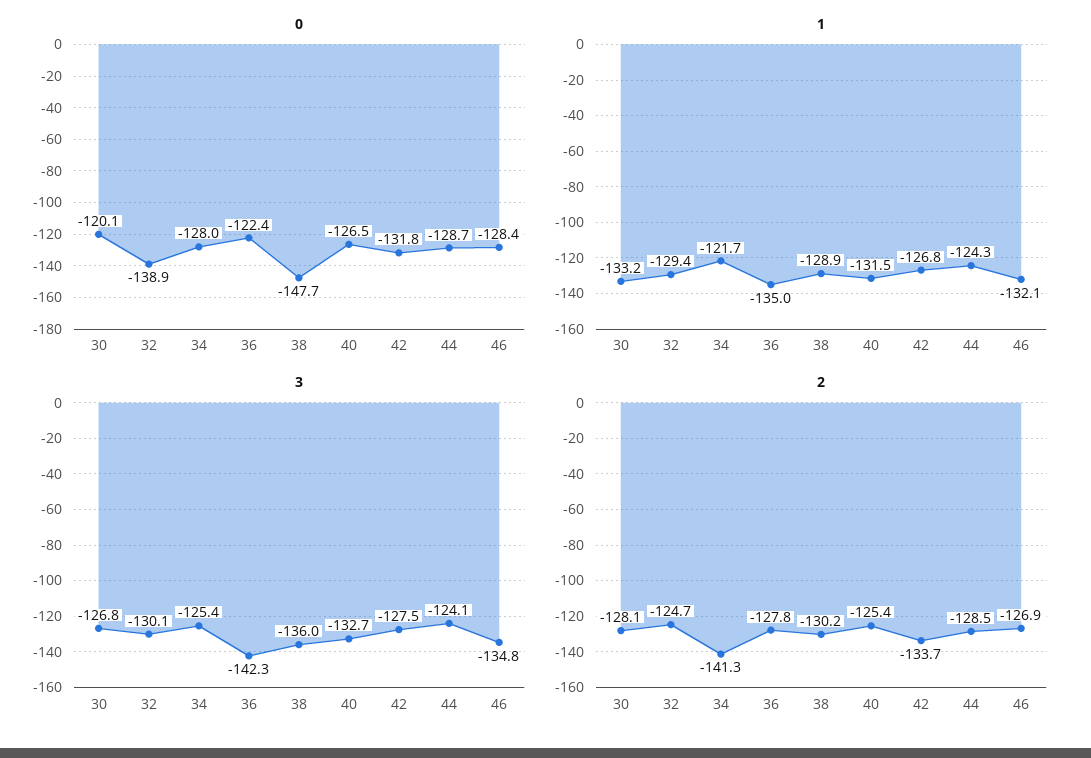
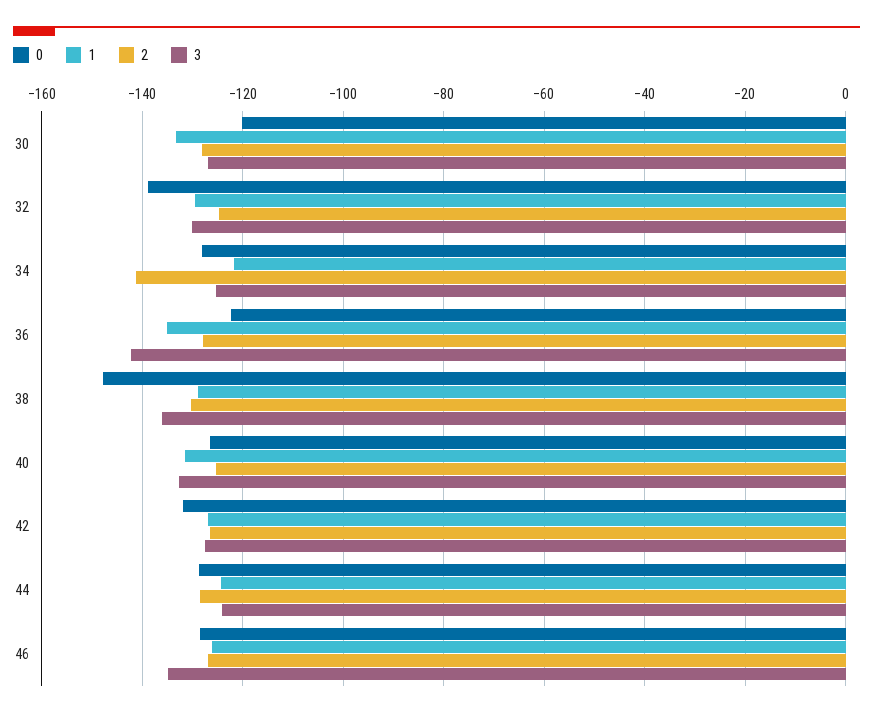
1, 46: -132.1 -> -126
2, 42: -133.7 -> -126

